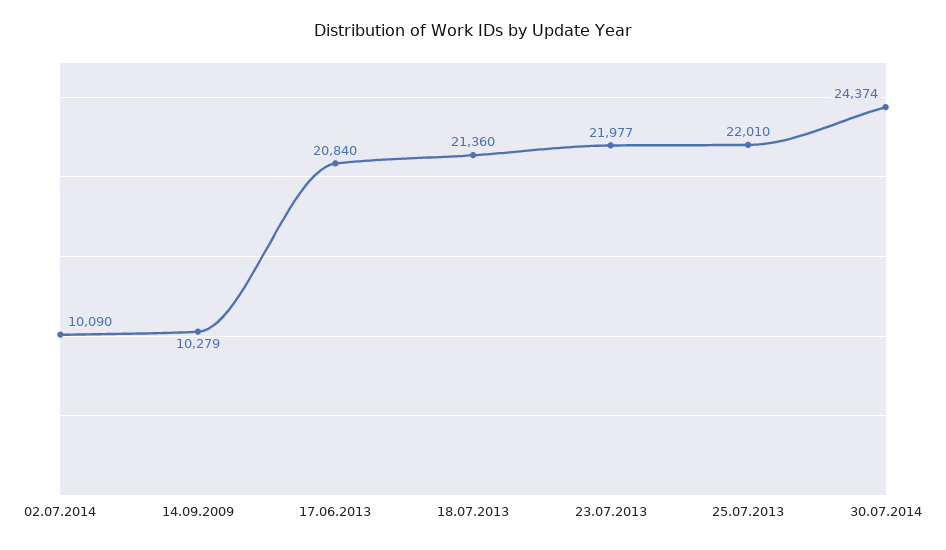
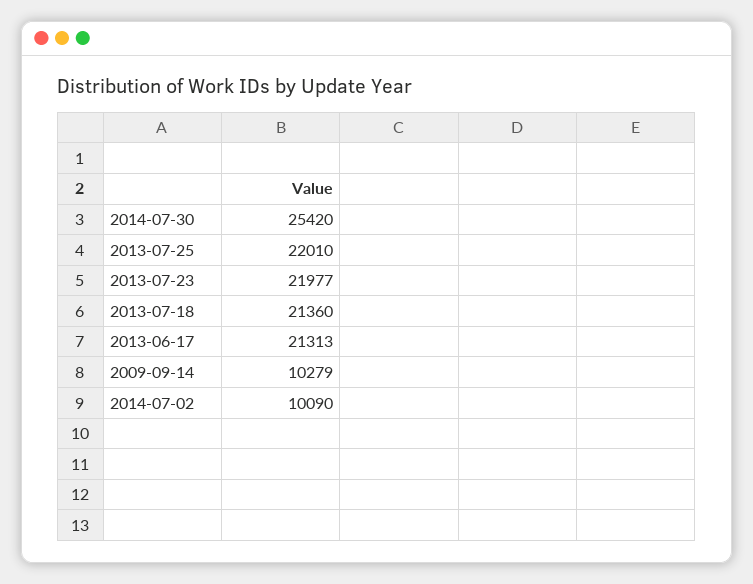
17.06.2013: 20840 -> 21313
30.07.2014: 24374 -> 25420

